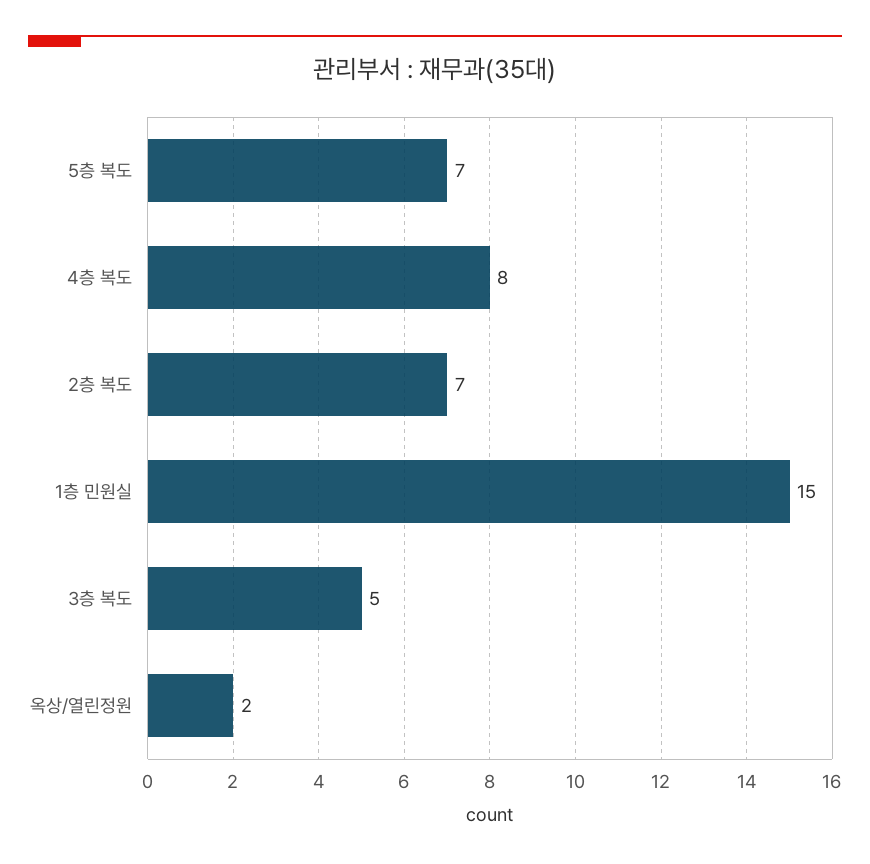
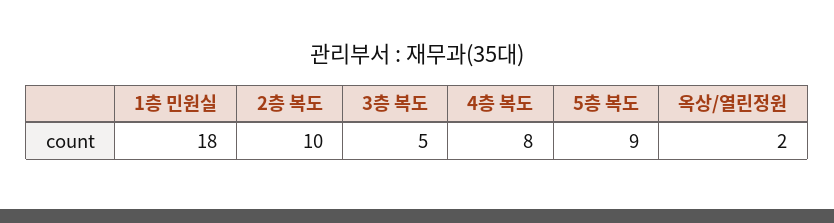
5층 복도: 7 -> 9
2층 복도: 7 -> 10
1층 민원실: 15 -> 18

